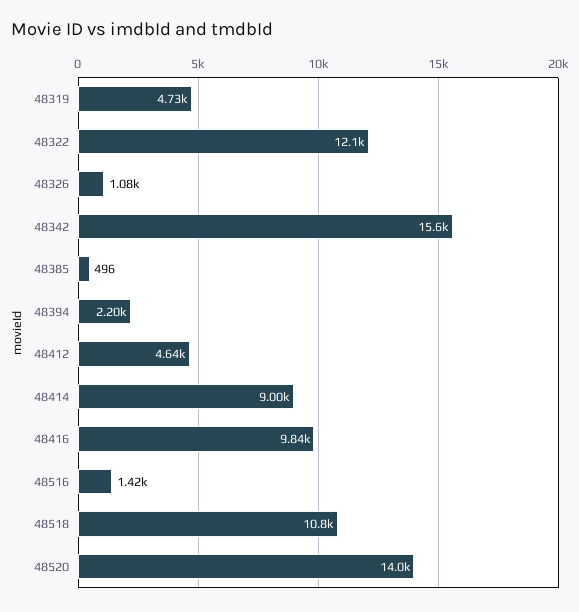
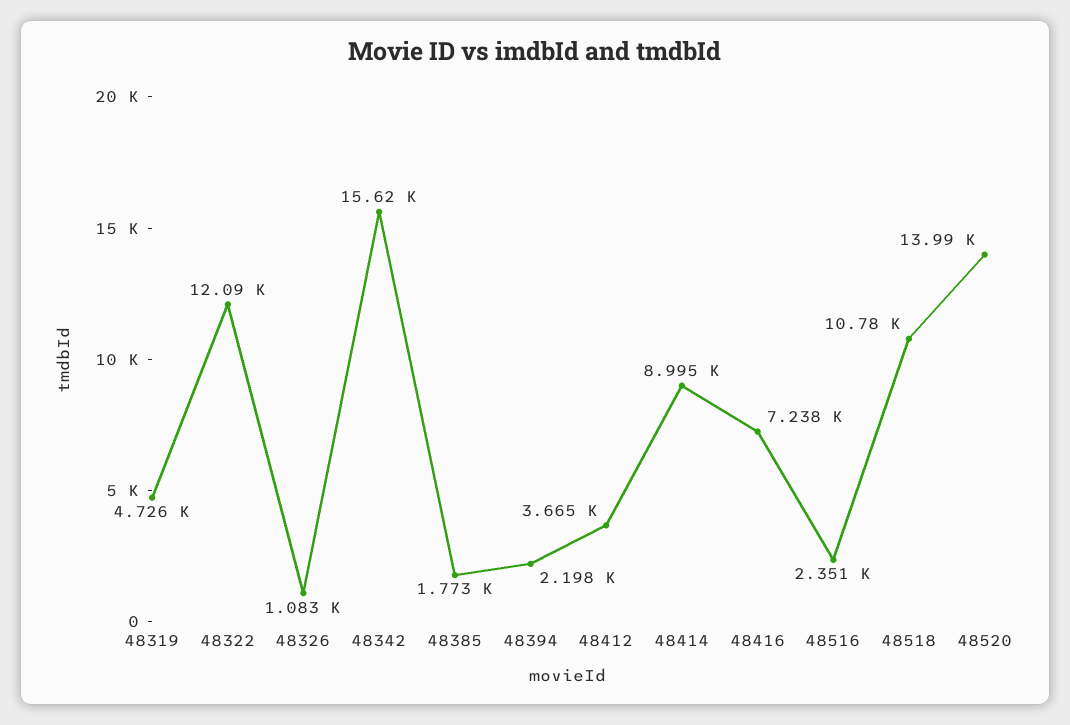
48385: 496 -> 1773
48412: 4640 -> 3665
48416: 9840 -> 7238
48516: 1420 -> 2351

